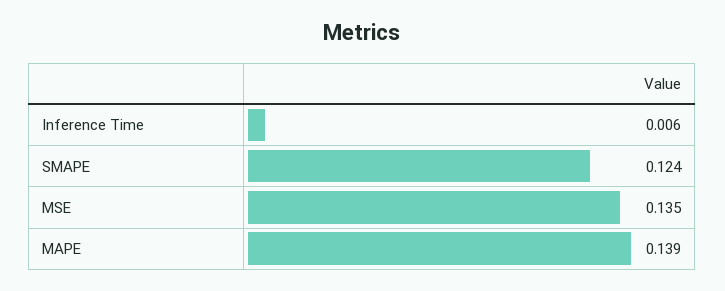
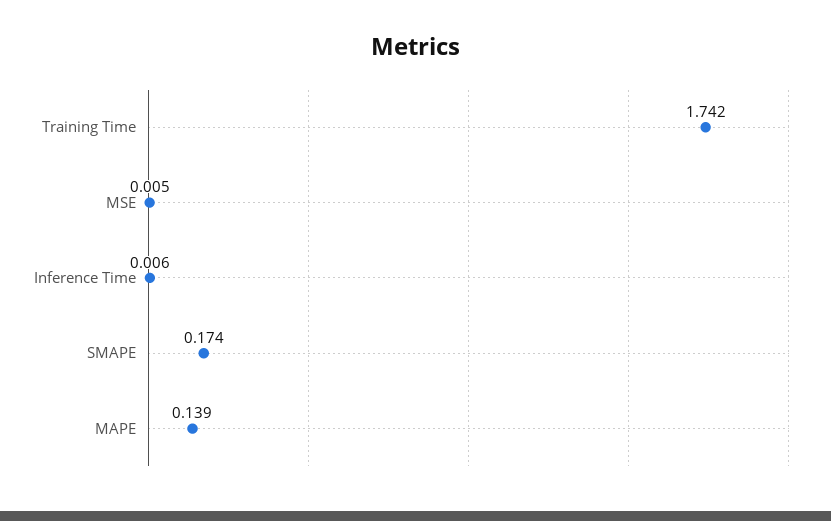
SMAPE: 0.124 -> 0.174
MSE: 0.135 -> 0.005
Training Time: none -> 1.742

